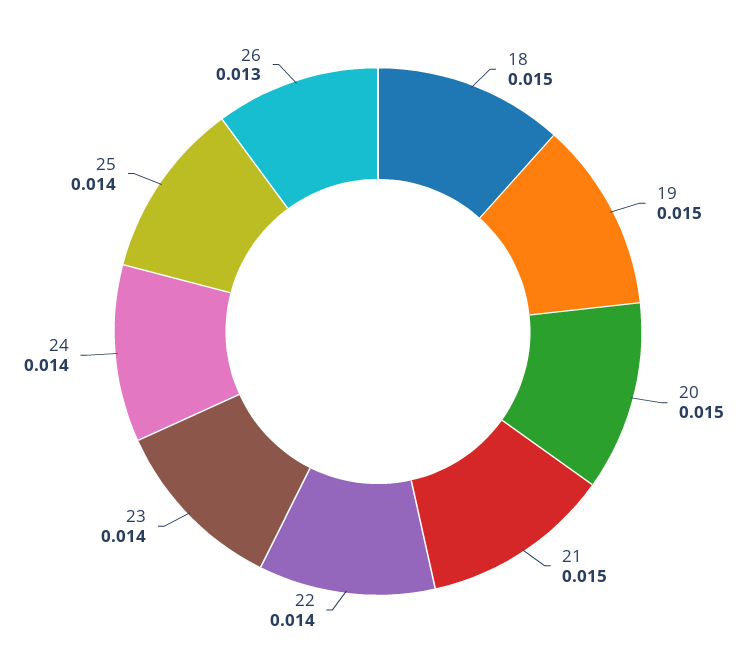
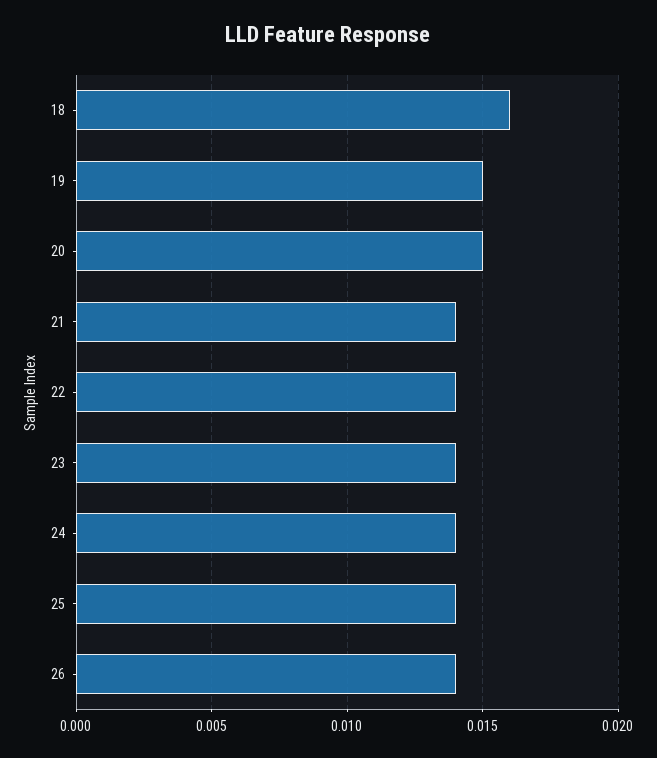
18: 0.015 -> 0.016
21: 0.015 -> 0.014
26: 0.013 -> 0.014

